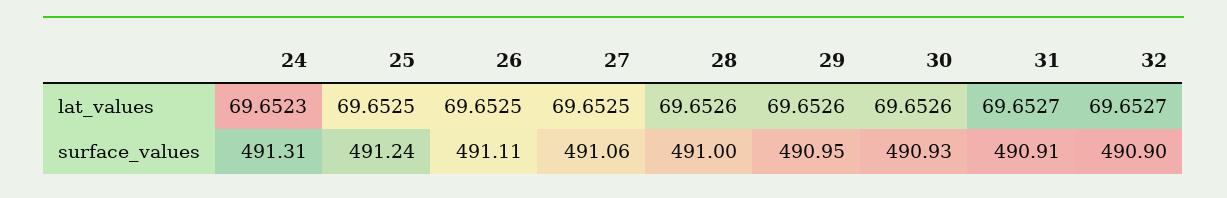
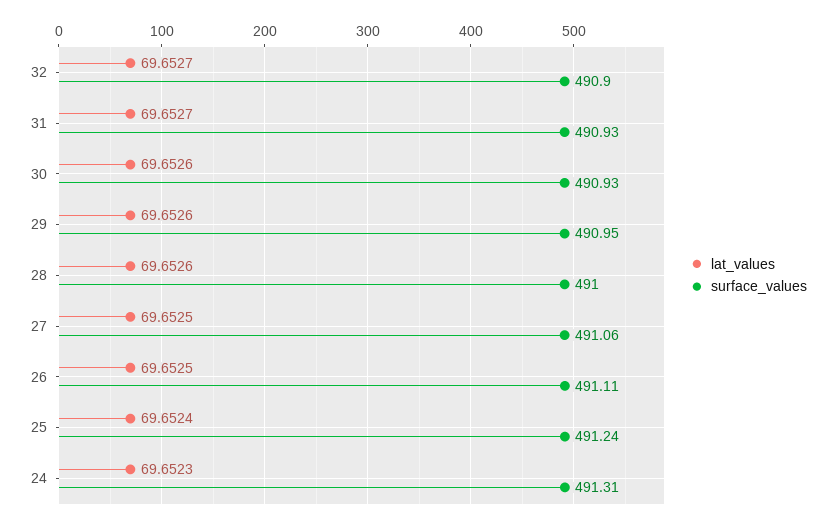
lat_values, 25: 69.6525 -> 69.6524
surface_values, 31: 490.91 -> 490.93

